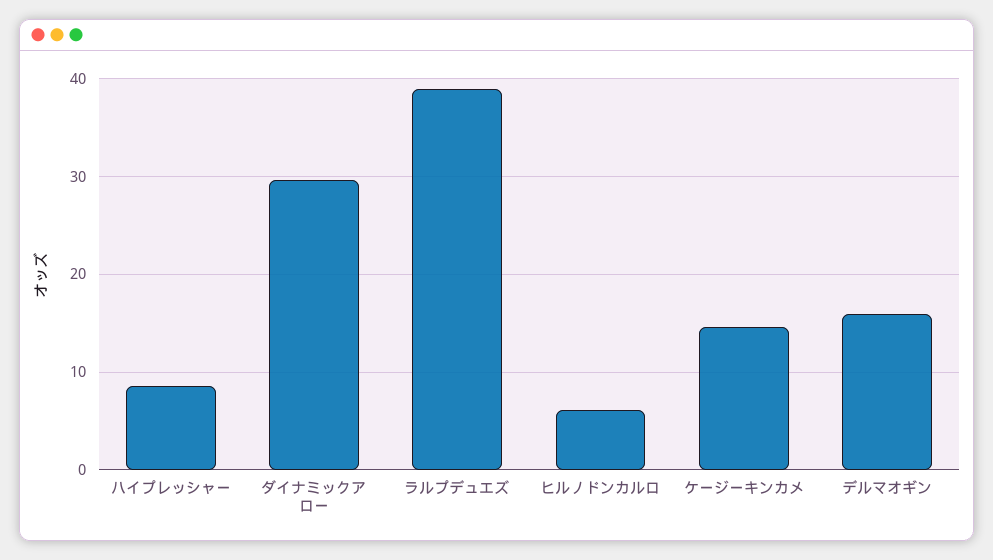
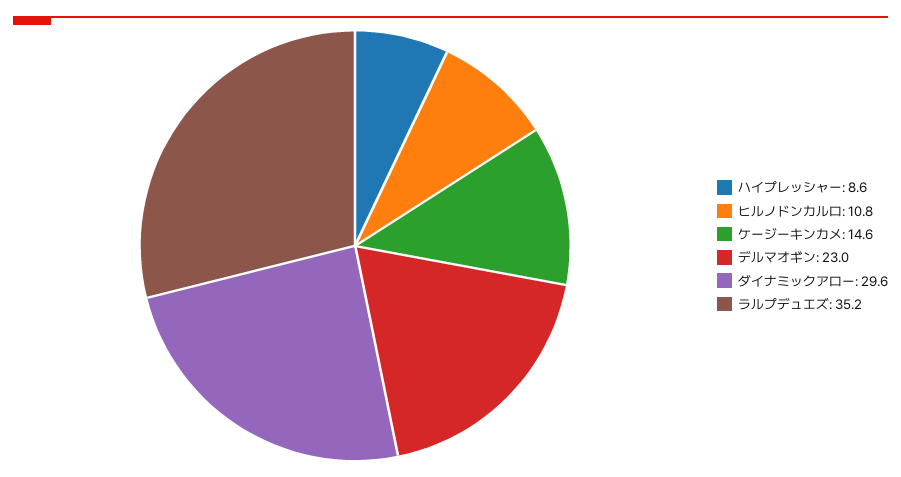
ラルプデュエズ: 39 -> 35.2
ヒルノドンカルロ: 6 -> 10.8
デルマオギン: 16 -> 23

